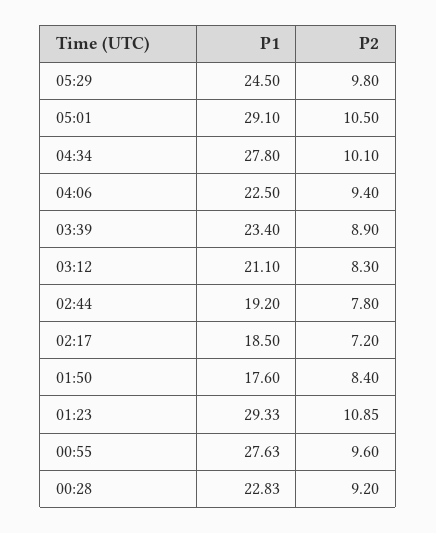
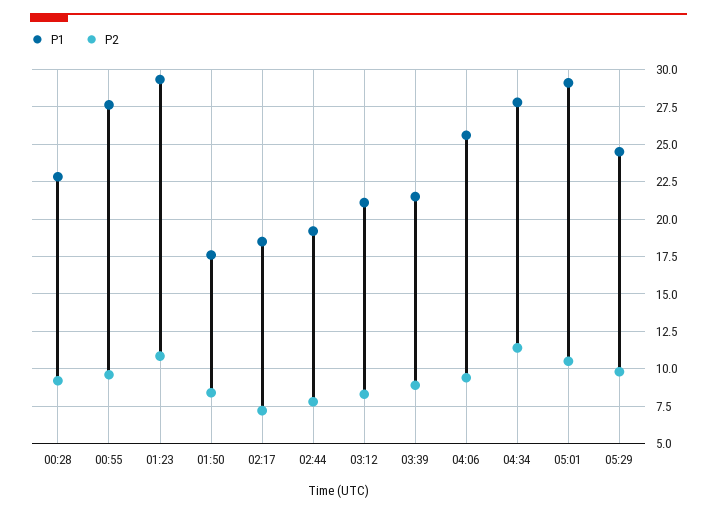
P2, 04:34: 10.1 -> 11.5
P1, 04:06: 22.5 -> 25.5
P1, 03:39: 23.4 -> 21.5

